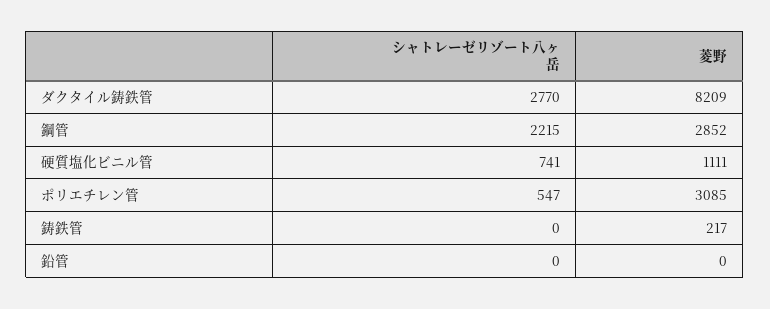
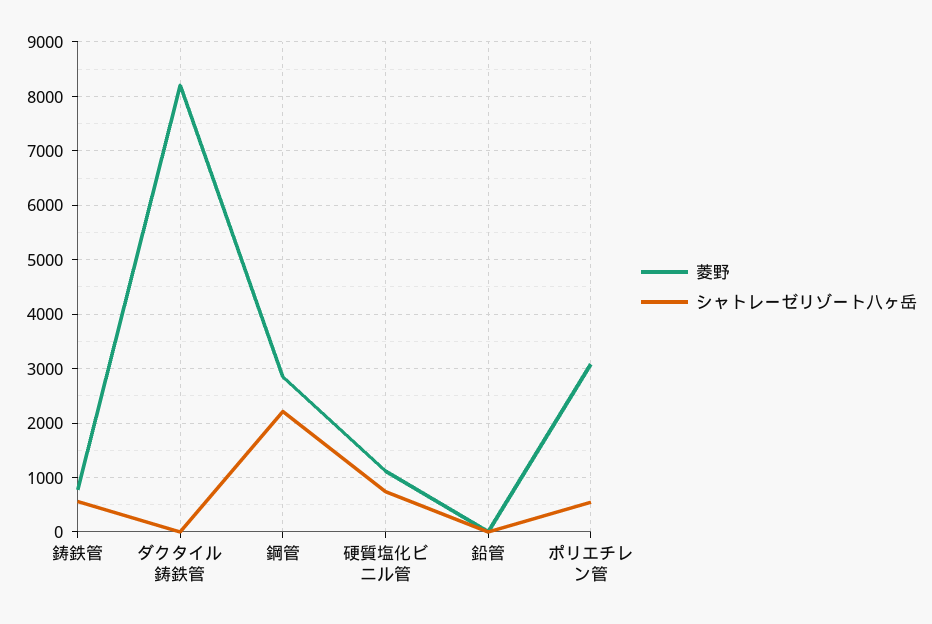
シャトレーゼリゾート八ヶ岳, ダクタイル鋳鉄管: 2770 -> 0
シャトレーゼリゾート八ヶ岳, 鋳鉄管: 0 -> 600
菱野, 鋳鉄管: 217 -> 800

